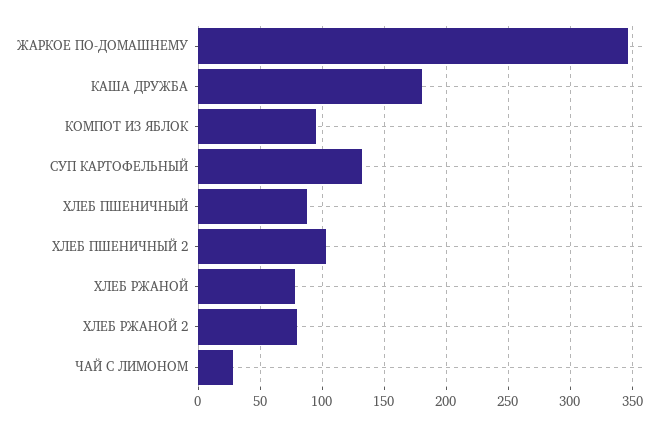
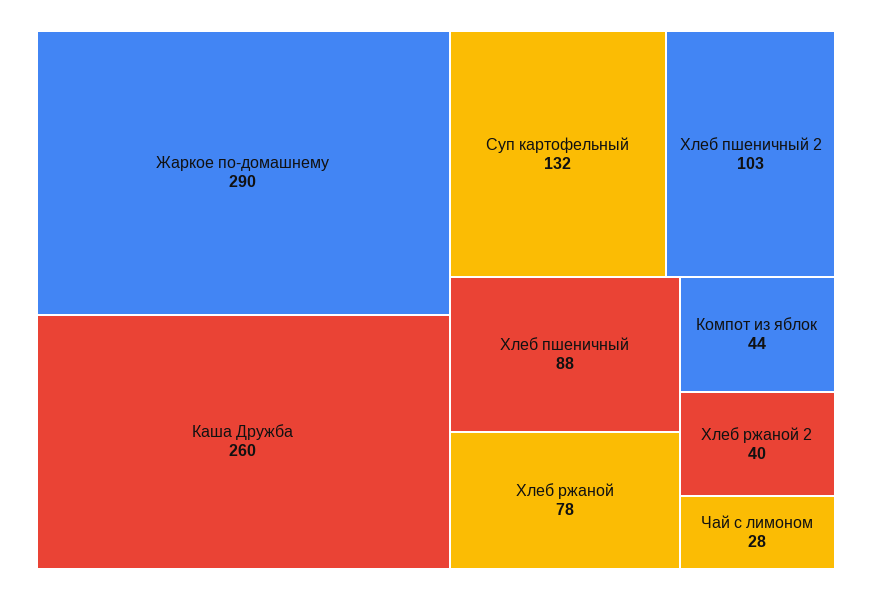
ЖАРКОЕ ПО-ДОМАШНЕМУ: 345 -> 290
КАША ДРУЖБА: 180 -> 260
КОМПОТ ИЗ ЯБЛОК: 95 -> 44
ХЛЕБ РЖАНОЙ 2: 80 -> 40

